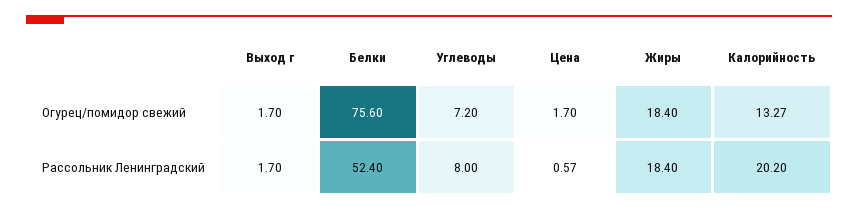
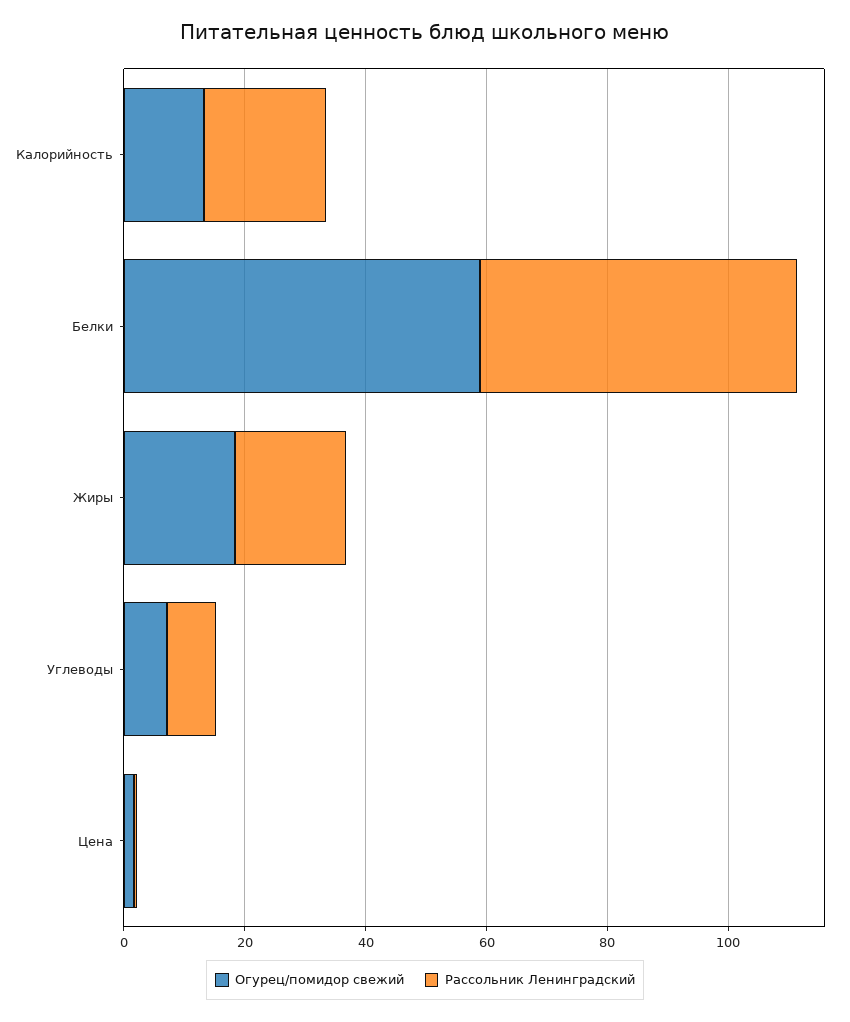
Огурец/помидор свежий, Выход г: 1.7 -> none
Огурец/помидор свежий, Белки: 75.6 -> 60
Рассольник Ленинградский, Выход г: 1.7 -> none

